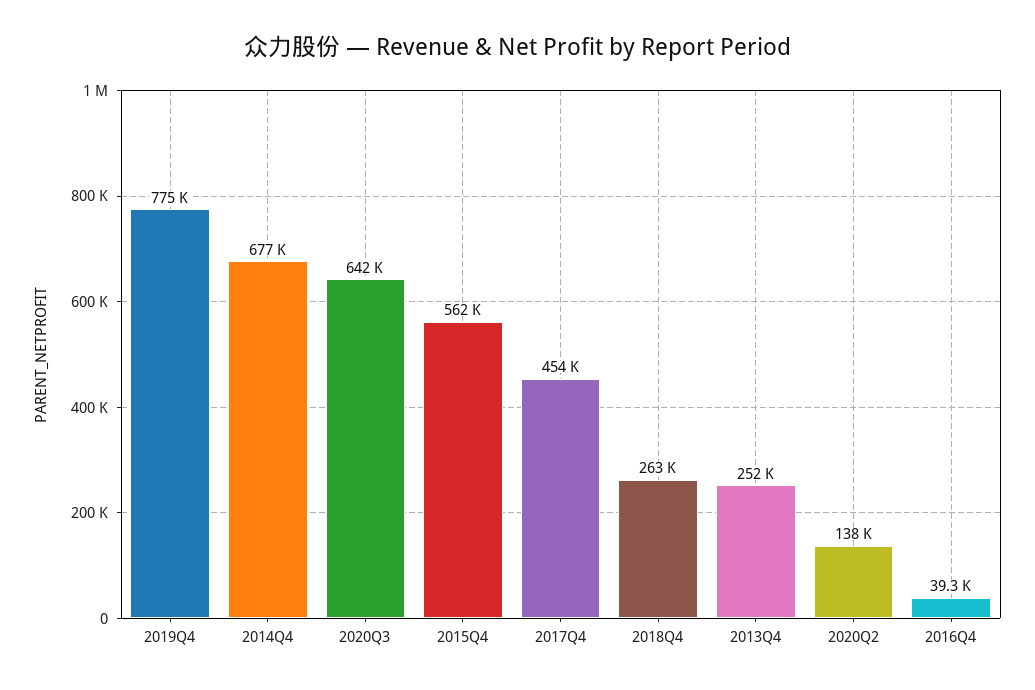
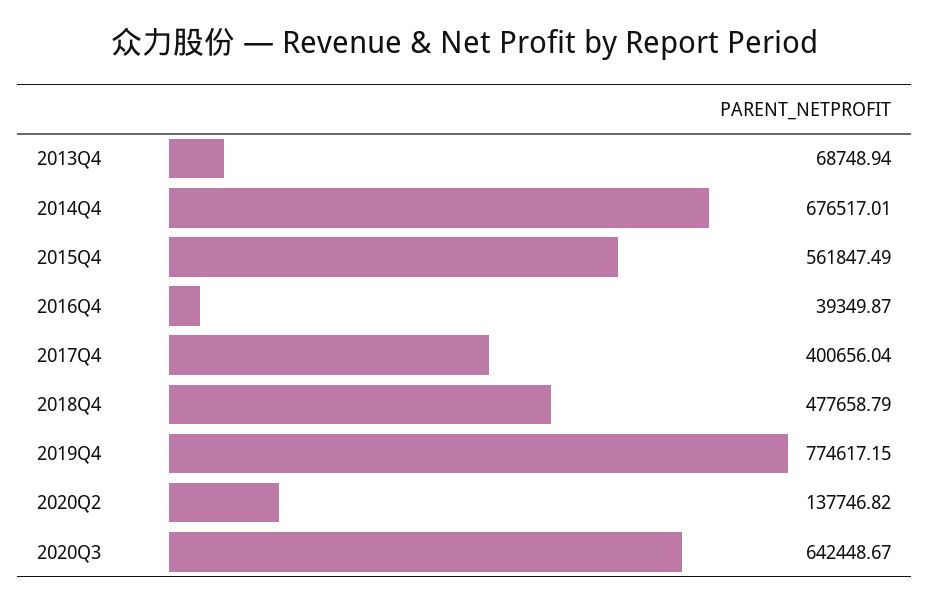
2017Q4: 454000 -> 400656.04
2018Q4: 263000 -> 477658.79
2013Q4: 252000 -> 68748.94

